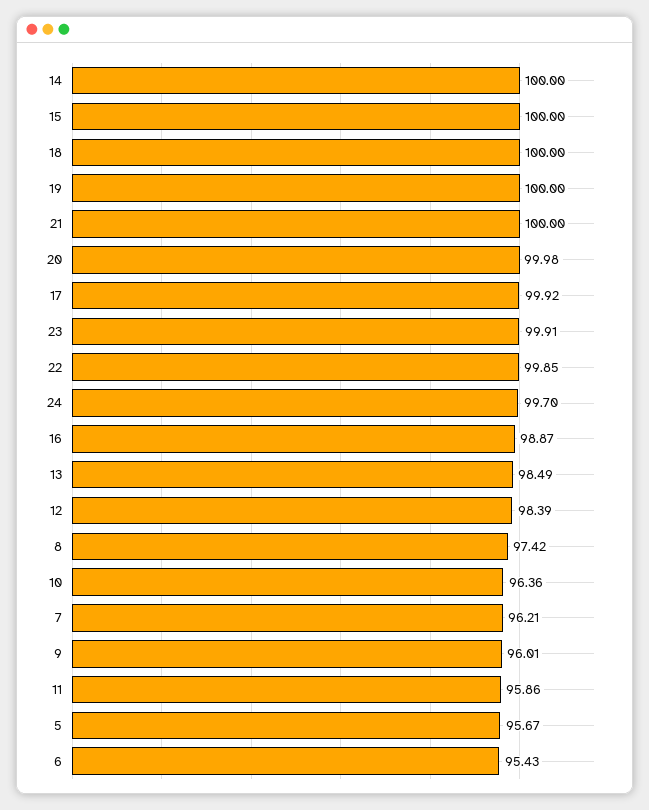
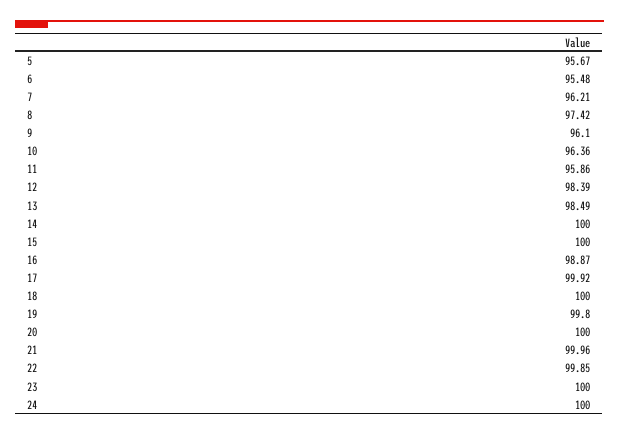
19: 100 -> 99.8
21: 100 -> 99.96
20: 99.98 -> 100
23: 99.91 -> 100
24: 99.7 -> 100
9: 96.01 -> 96.1
6: 95.43 -> 95.48

